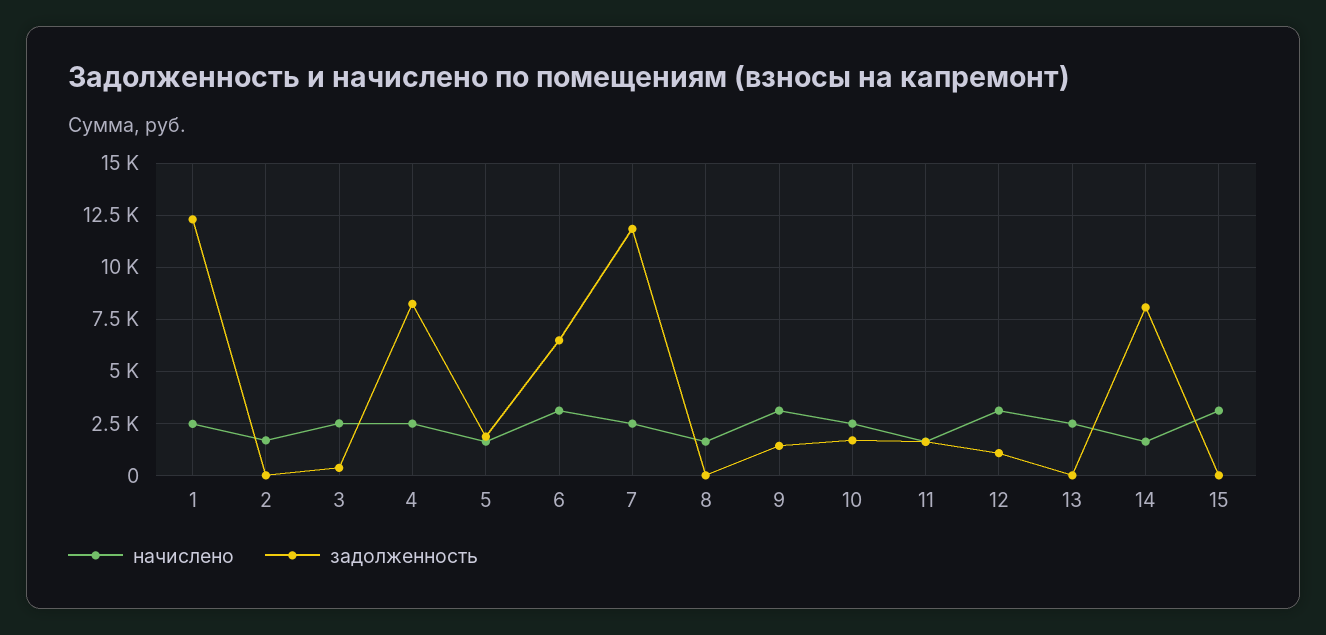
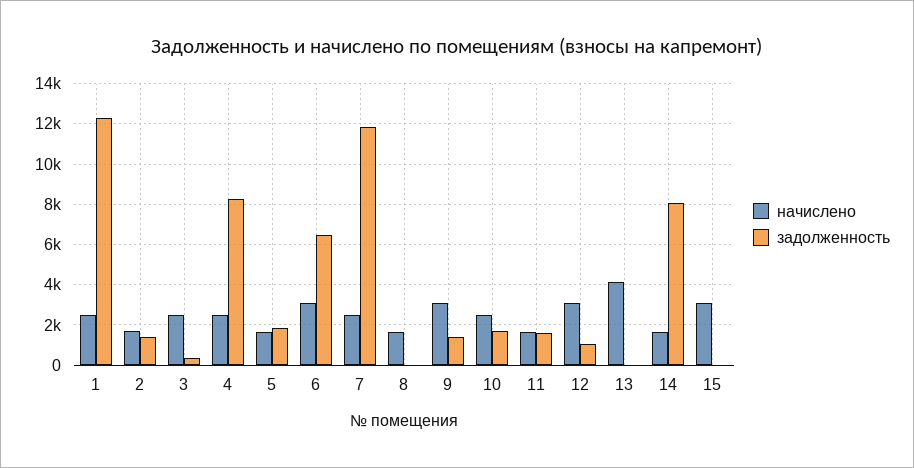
задолженность, 2: 0 -> 1500
начислено, 13: 2500 -> 4000

